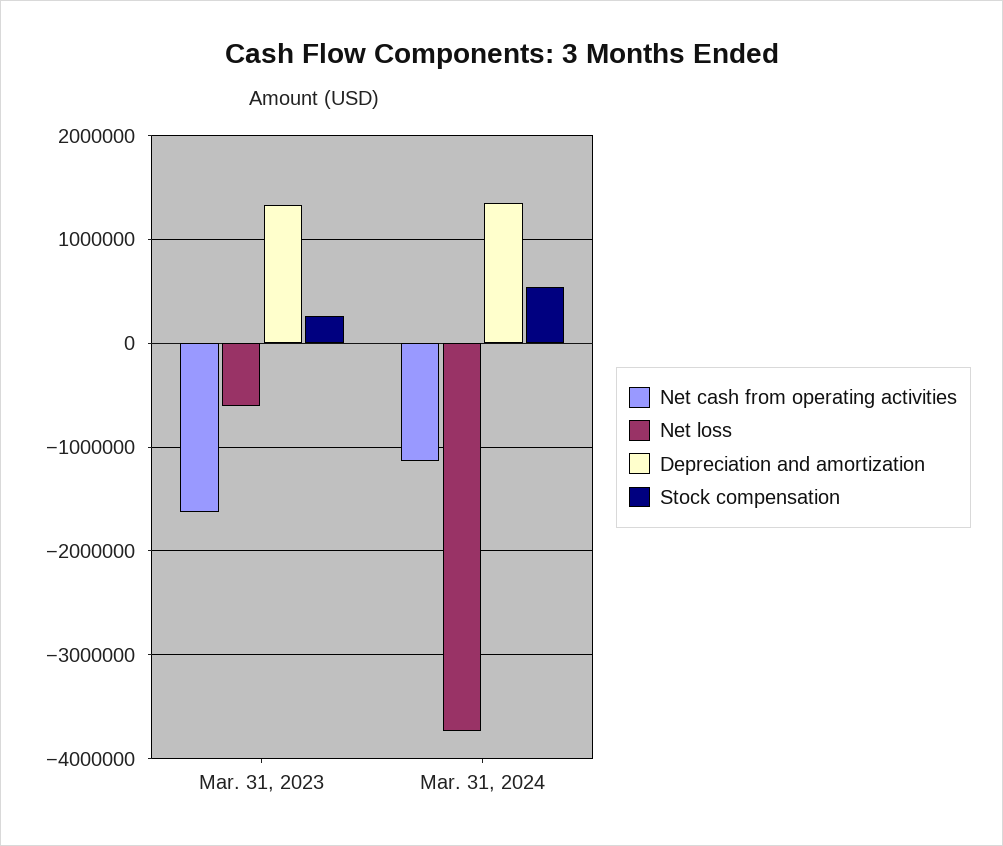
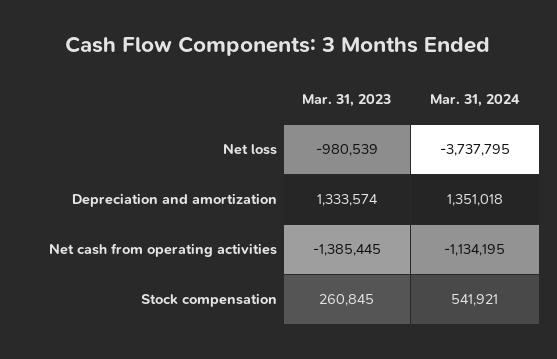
Net cash from operating activities, Mar. 31, 2023: -1600000 -> -1385445
Net loss, Mar. 31, 2023: -600000 -> -980539

